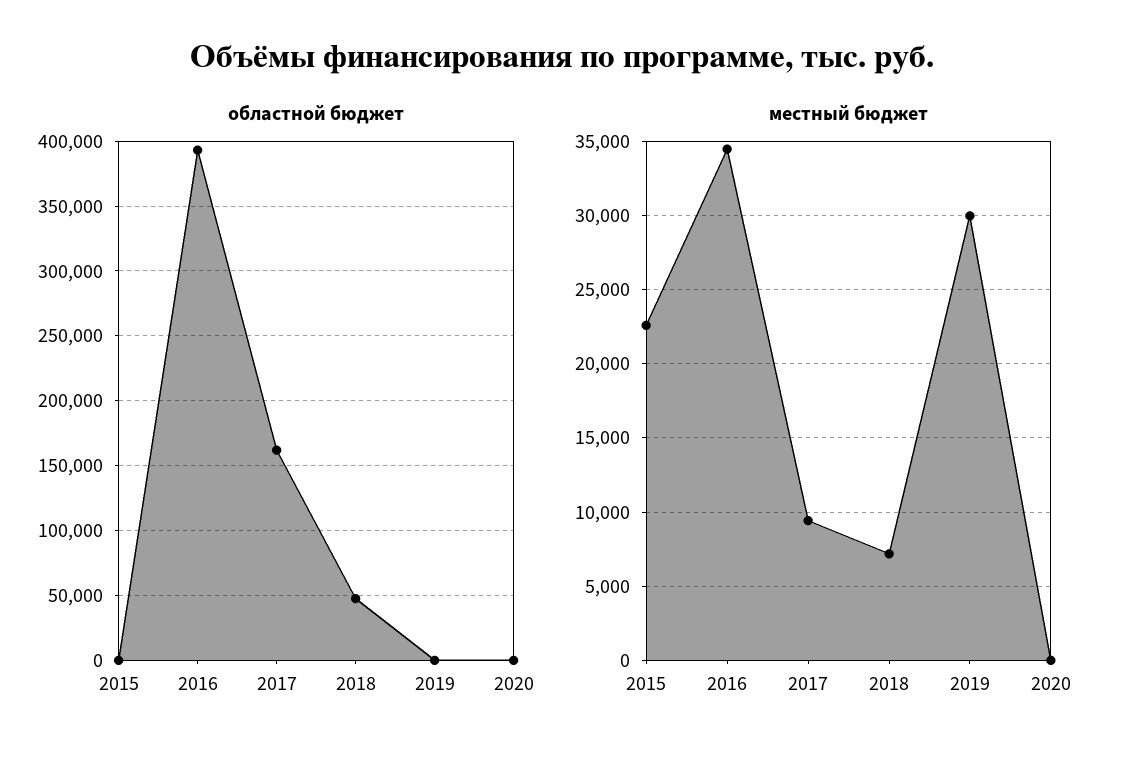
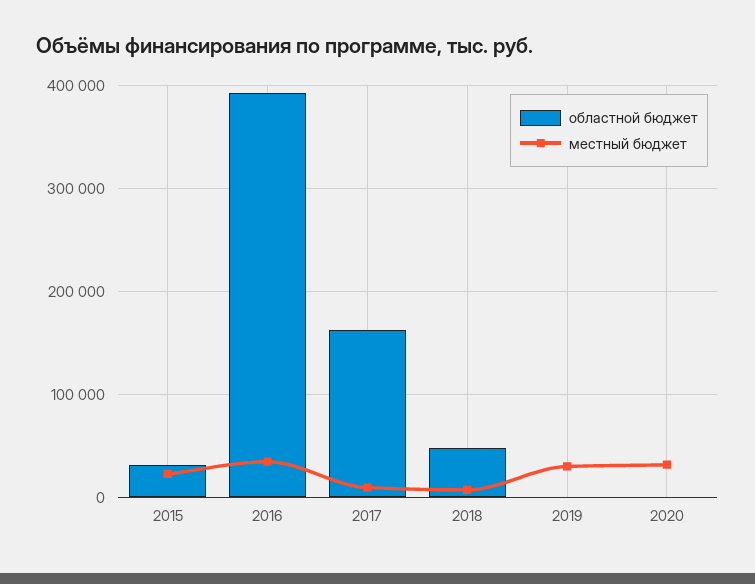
областной бюджет, 2015: 0 -> 30000
местный бюджет, 2020: 0 -> 30000

